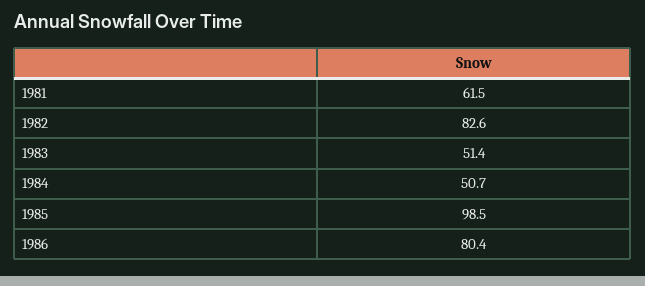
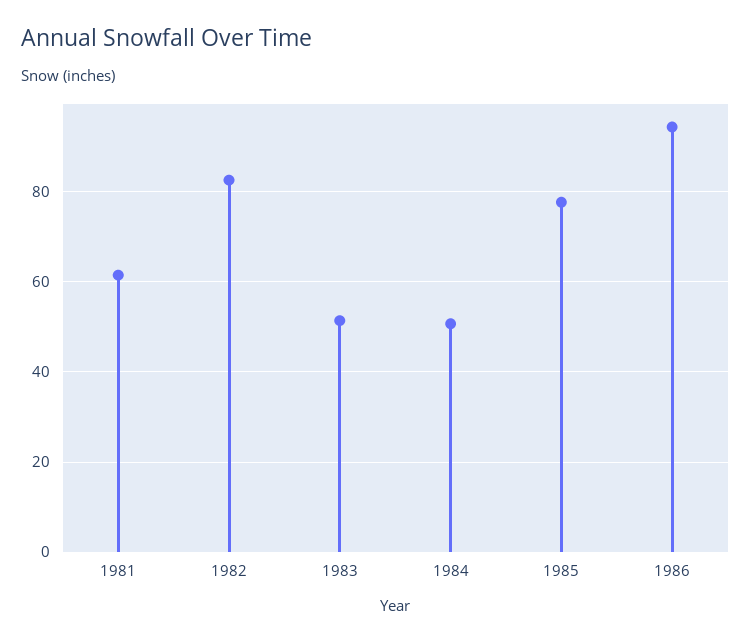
1985: 98.5 -> 78
1986: 80.4 -> 94

